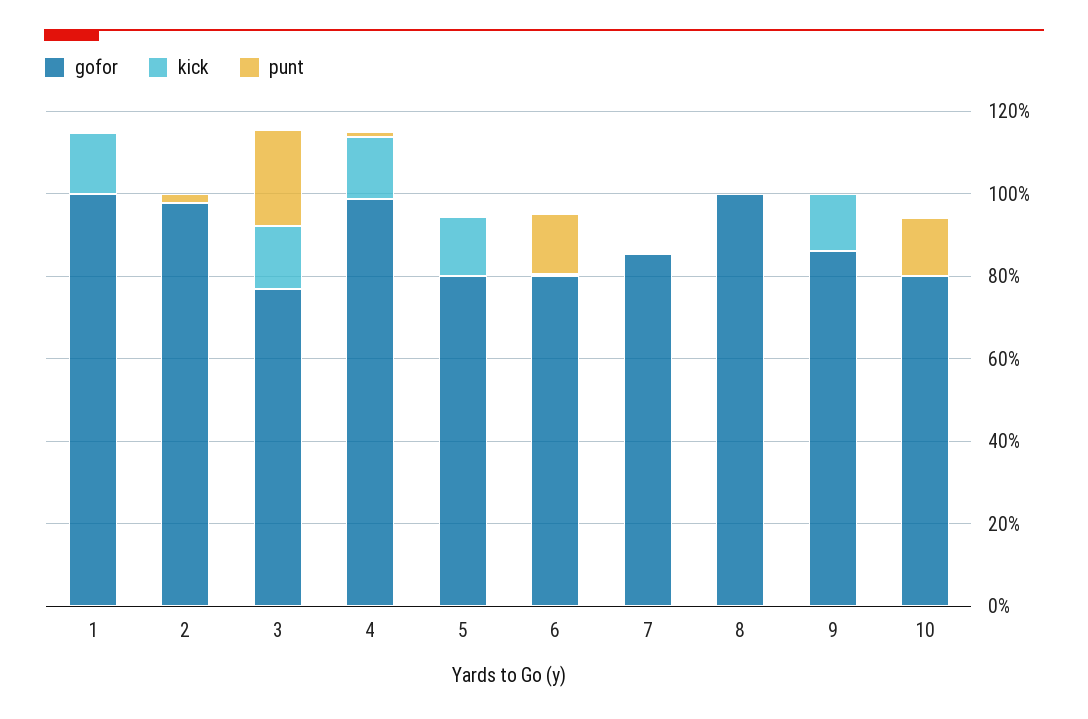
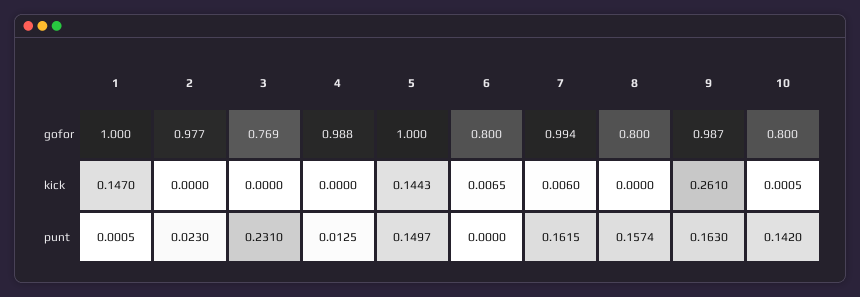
kick, 3: 0.15 -> 0
kick, 4: 0.15 -> 0
gofor, 5: 0.8 -> 1
punt, 5: 0 -> 0.1497
punt, 6: 0.15 -> 0
gofor, 7: 0.85 -> 0.994
punt, 7: 0 -> 0.1615
gofor, 8: 1 -> 0.8
punt, 8: 0 -> 0.1574
gofor, 9: 0.85 -> 0.987
kick, 9: 0.15 -> 0.261
punt, 9: 0 -> 0.163

